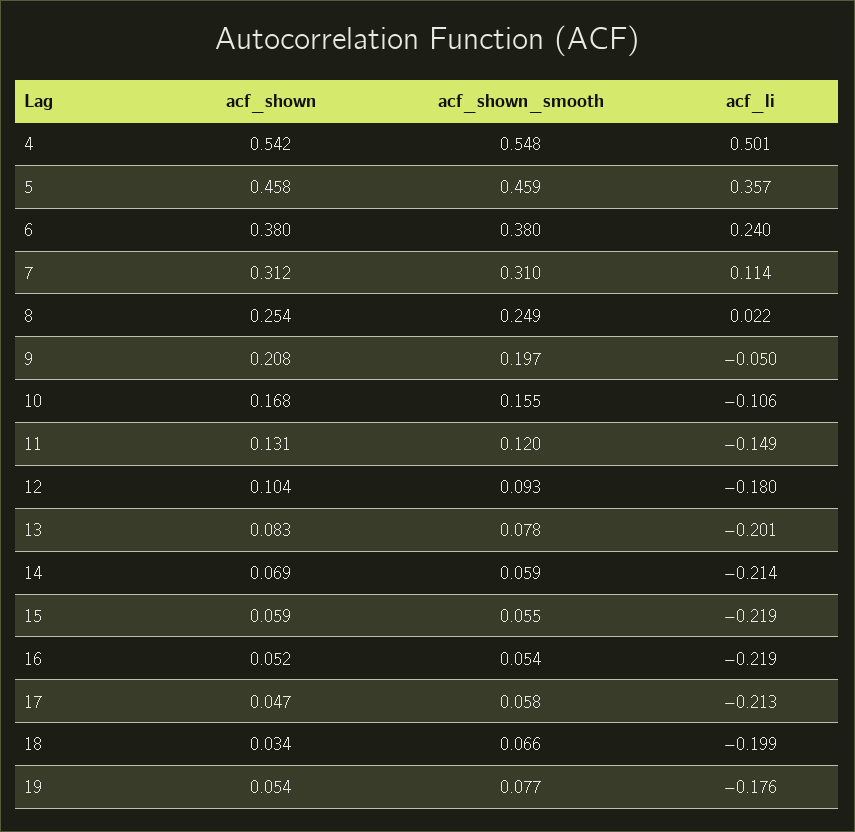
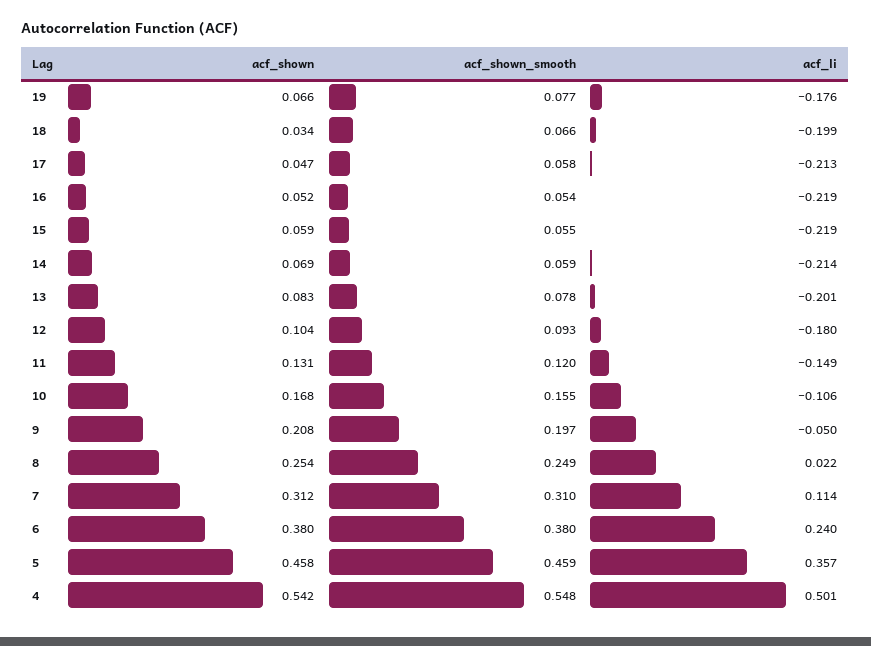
acf_shown, 19: 0.054 -> 0.066

